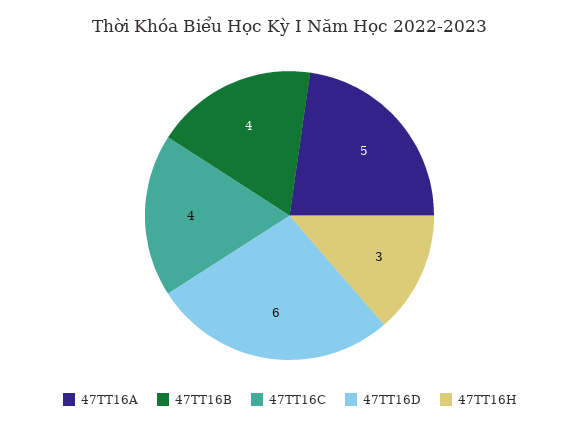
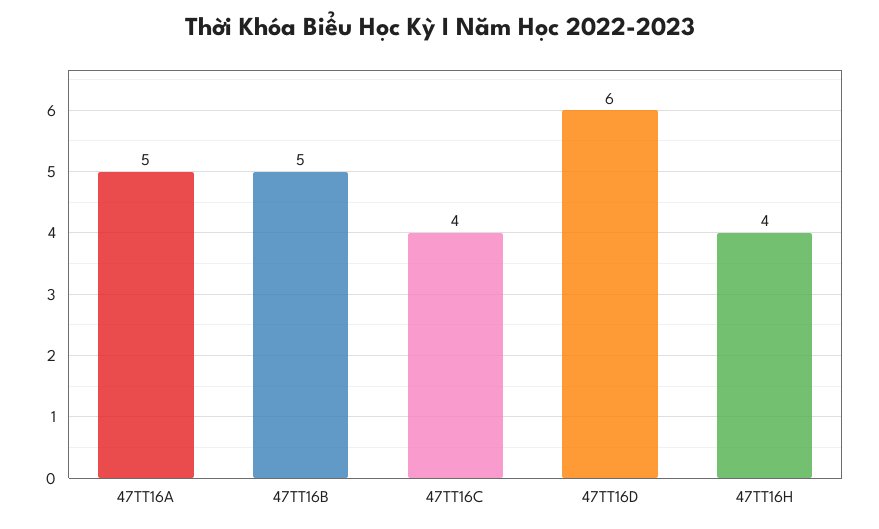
47TT16B: 4 -> 5
47TT16H: 3 -> 4

